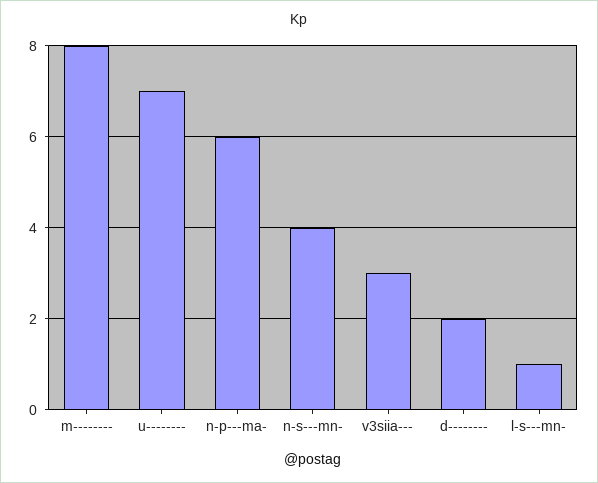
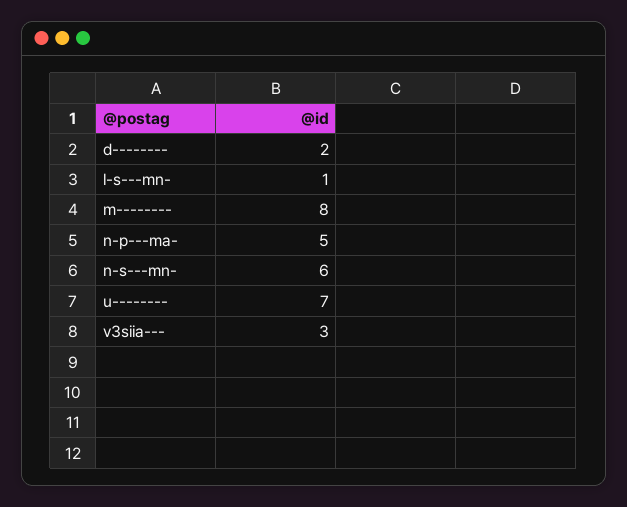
n-p---ma-: 6 -> 5
n-s---mn-: 4 -> 6

